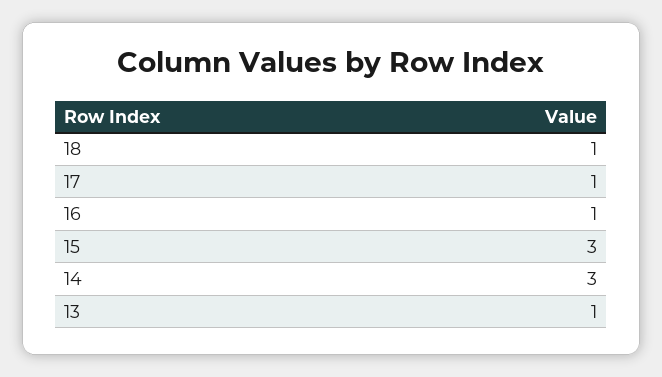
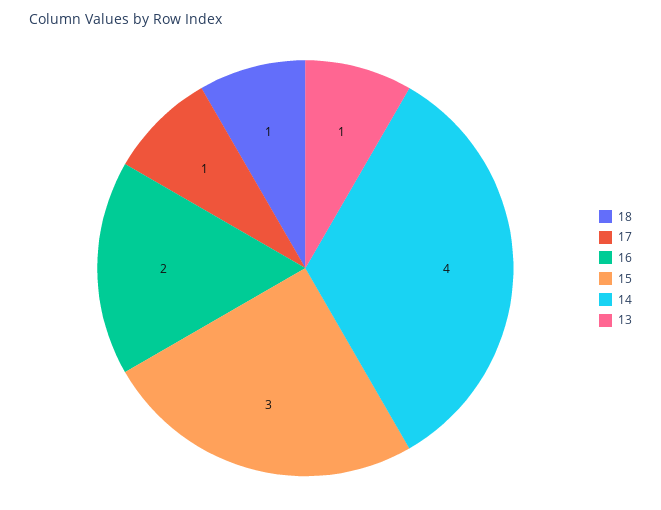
16: 1 -> 2
14: 3 -> 4

